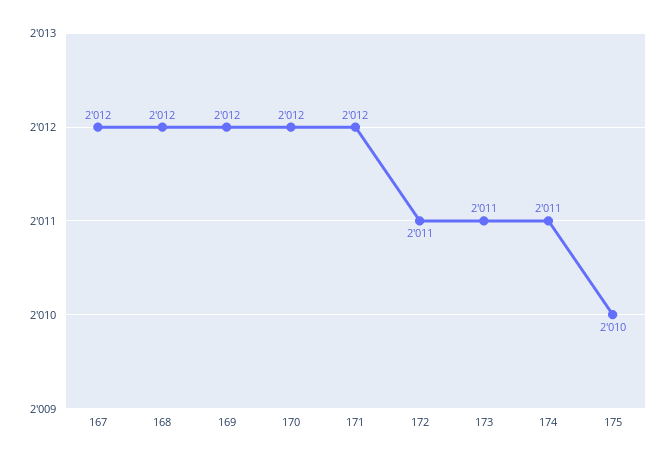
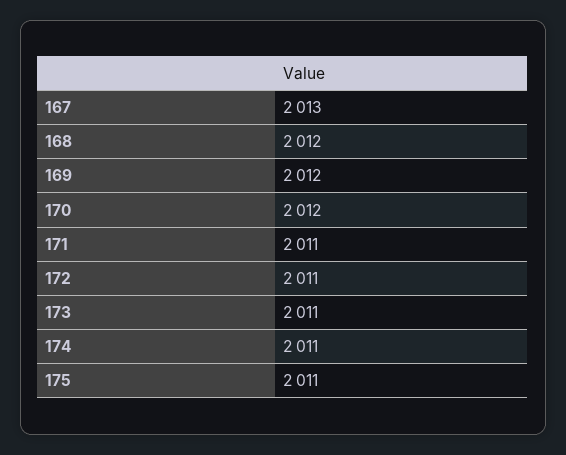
167: 2012 -> 2013
171: 2012 -> 2011
175: 2010 -> 2011

